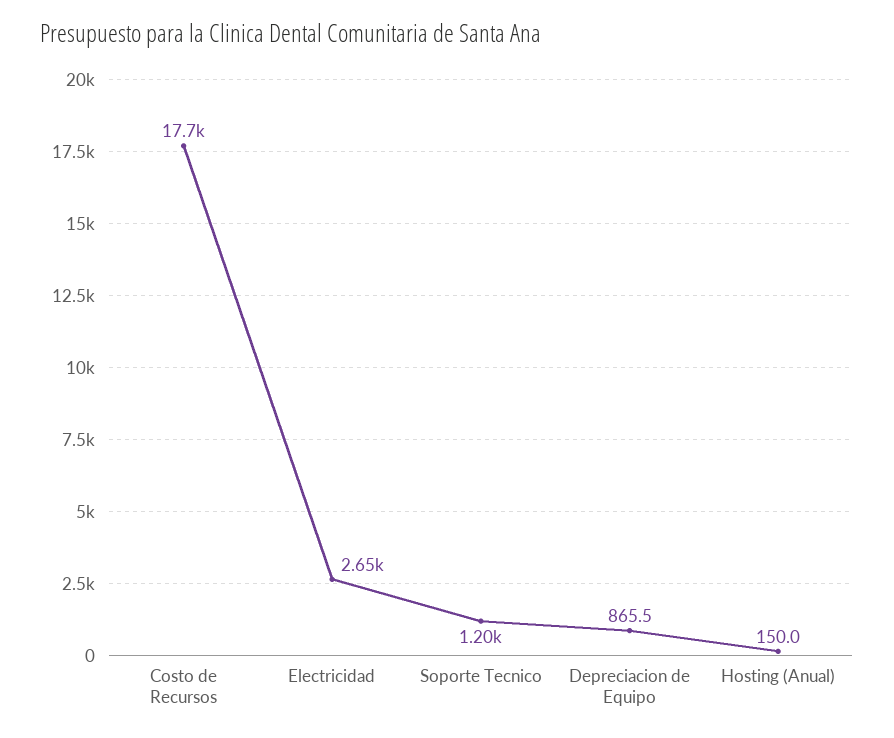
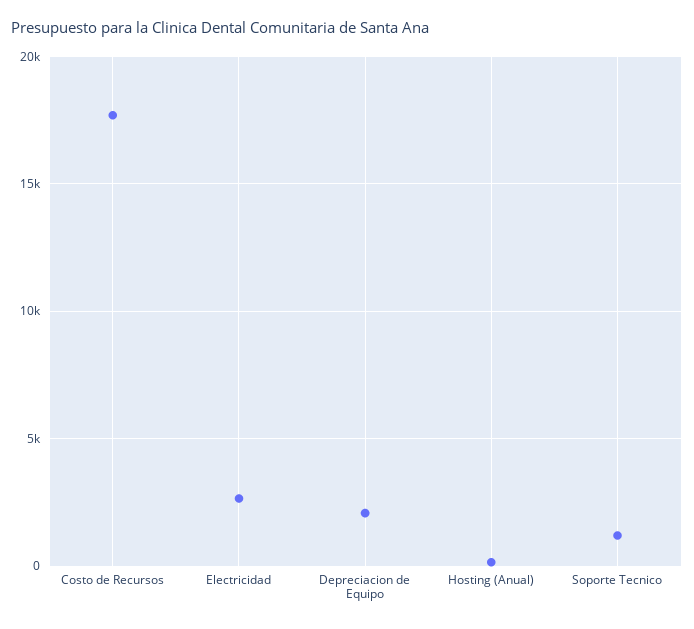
Depreciacion de Equipo: 865.5 -> 2000

